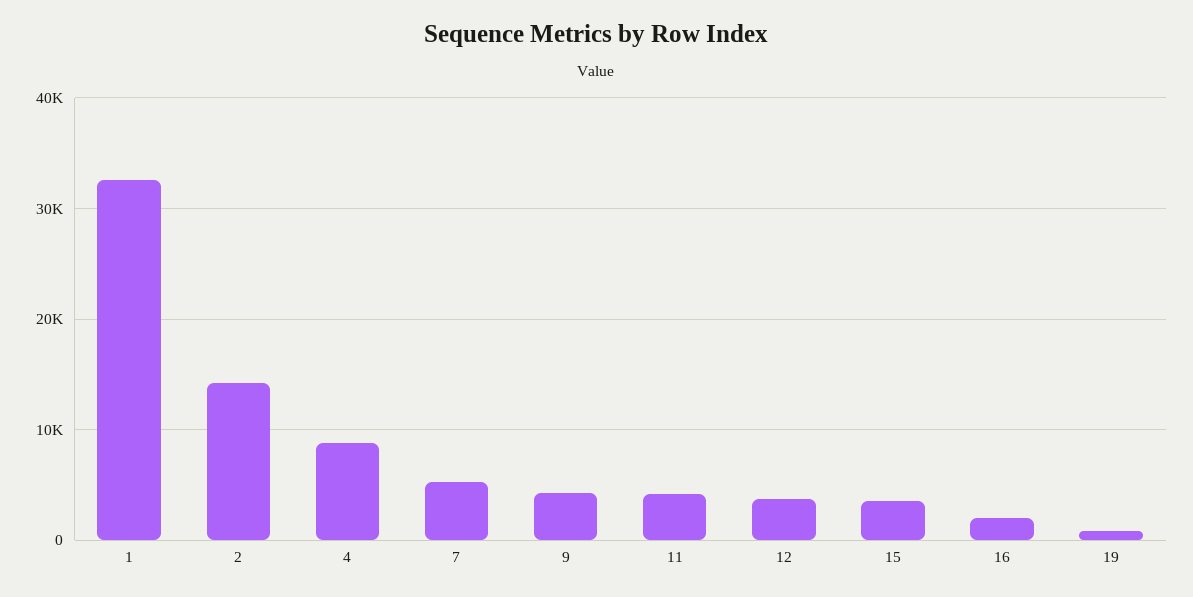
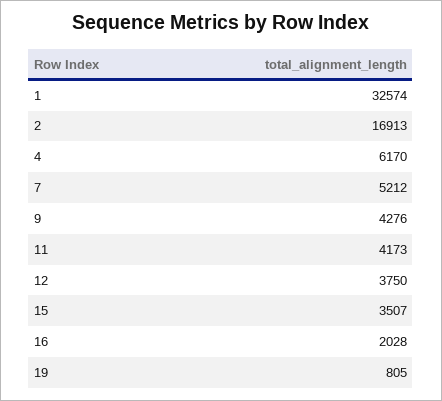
2: 14000 -> 16913
4: 9000 -> 6170

